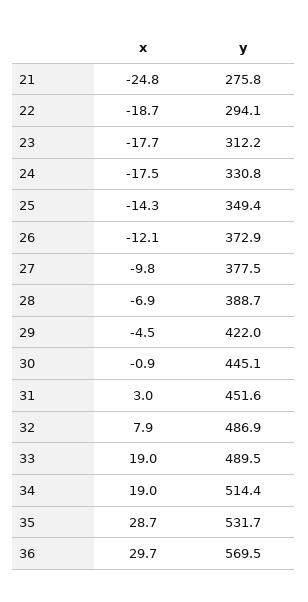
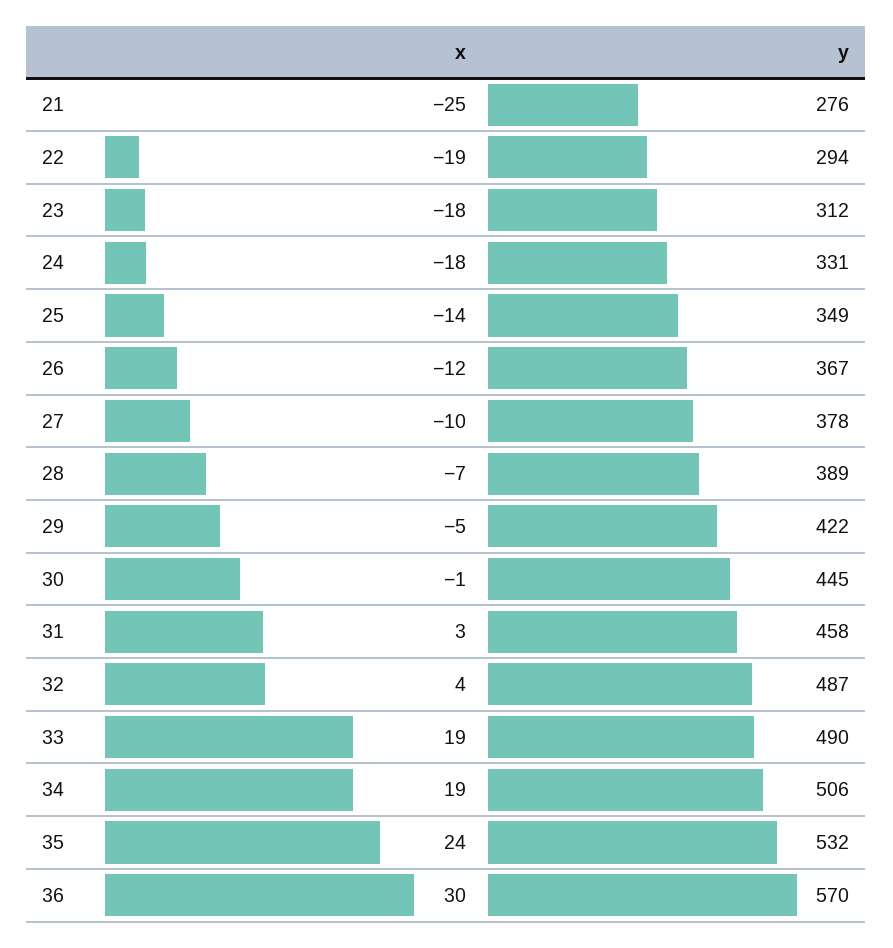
y, 26: 372.9 -> 367
y, 31: 451.6 -> 458
x, 32: 7.9 -> 4
y, 34: 514.4 -> 506
x, 35: 28.7 -> 24

